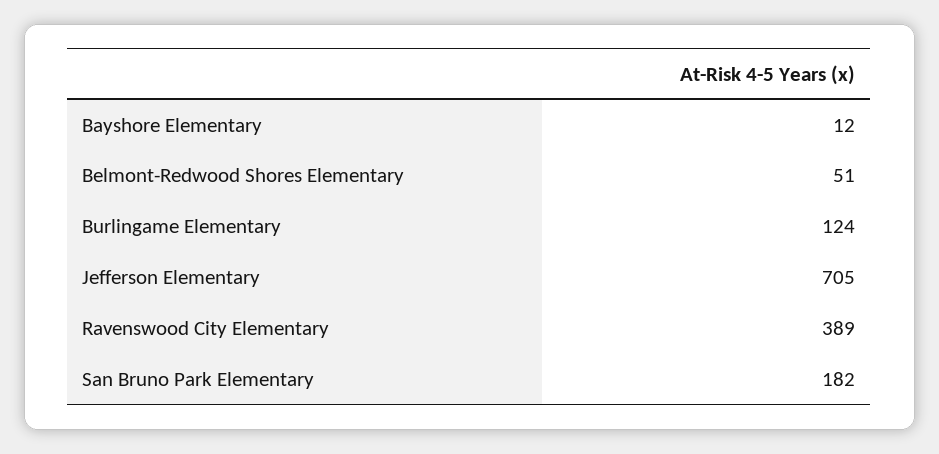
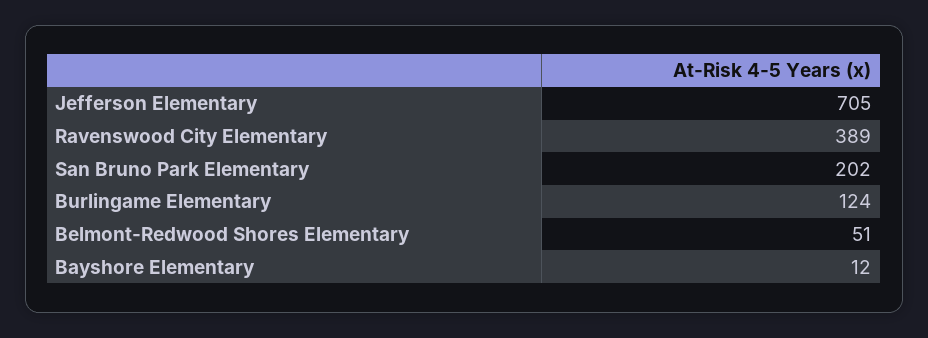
San Bruno Park Elementary: 182 -> 202

